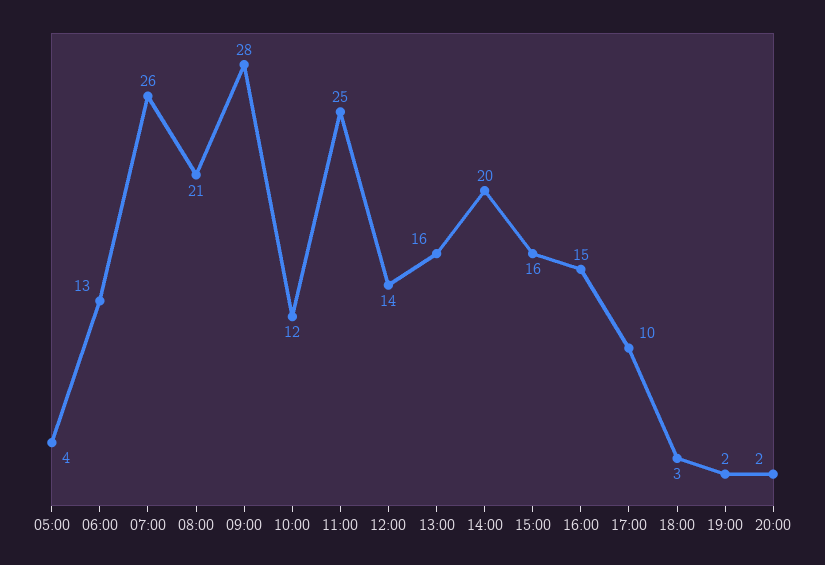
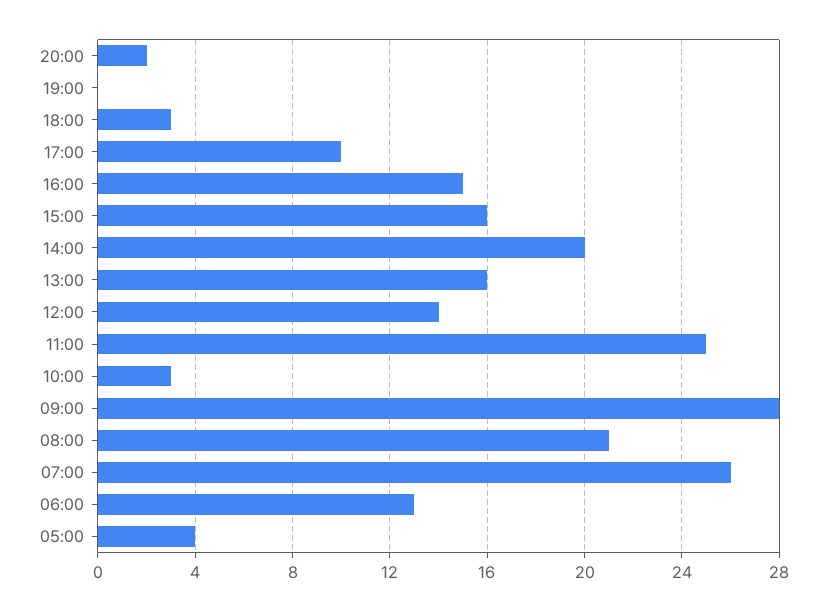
10:00: 12 -> 3
19:00: 2 -> 0

